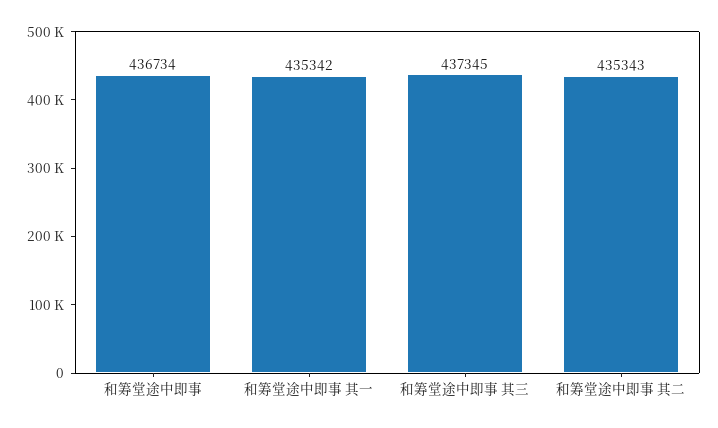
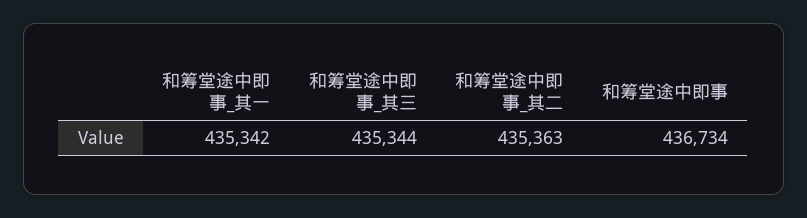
和筹堂途中即事 其三: 437345 -> 435344
和筹堂途中即事 其二: 435343 -> 435363

